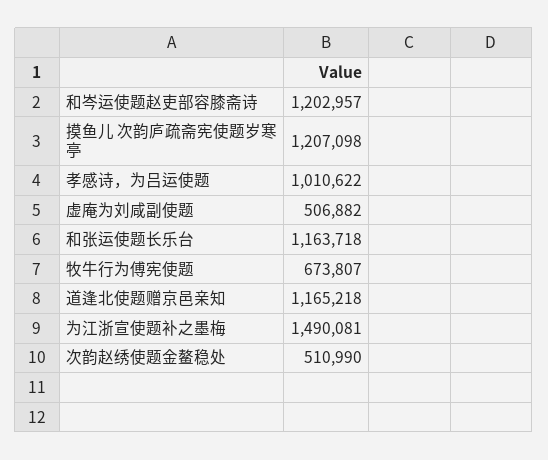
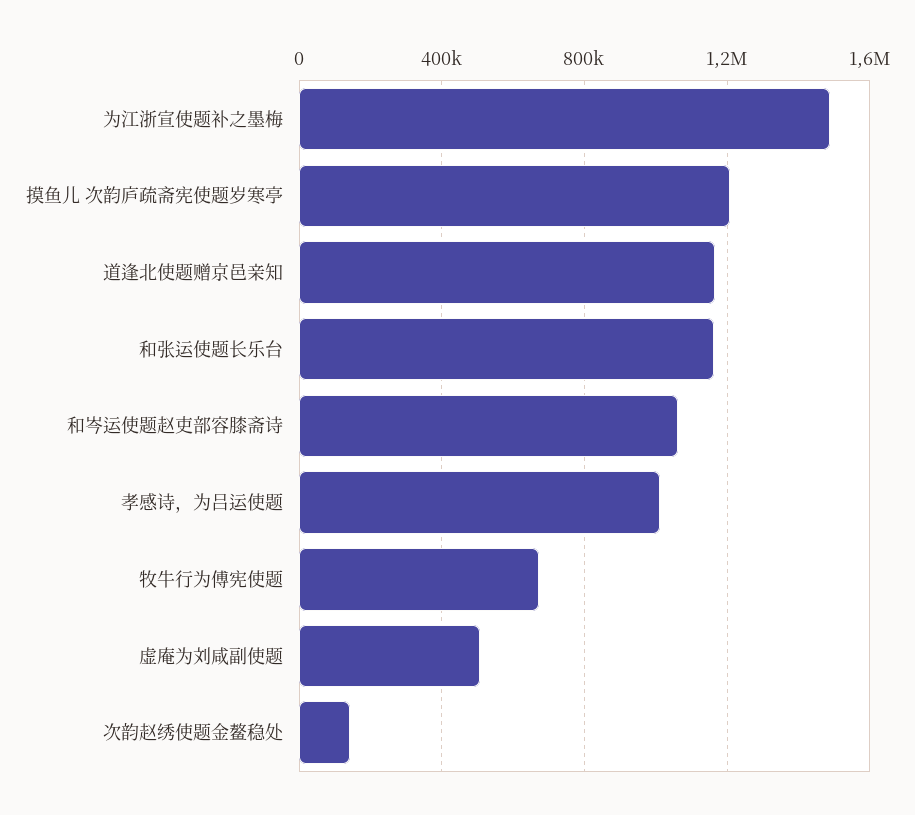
和岑运使题赵吏部容膝斋诗: 1202957 -> 1050000
次韵赵绣使题金鳌稳处: 510990 -> 150000

